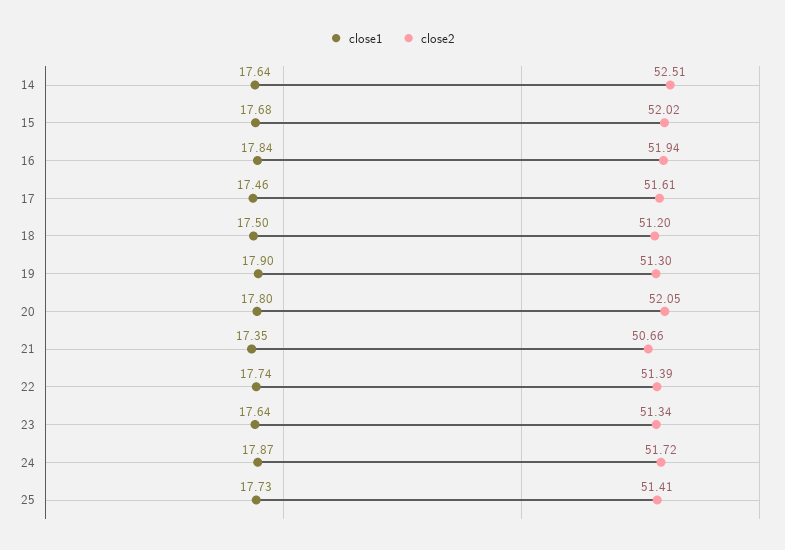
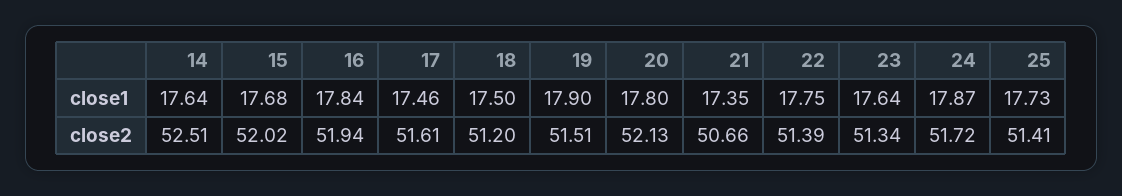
close2, 19: 51.3 -> 51.51
close2, 20: 52.05 -> 52.13
close1, 22: 17.74 -> 17.75

